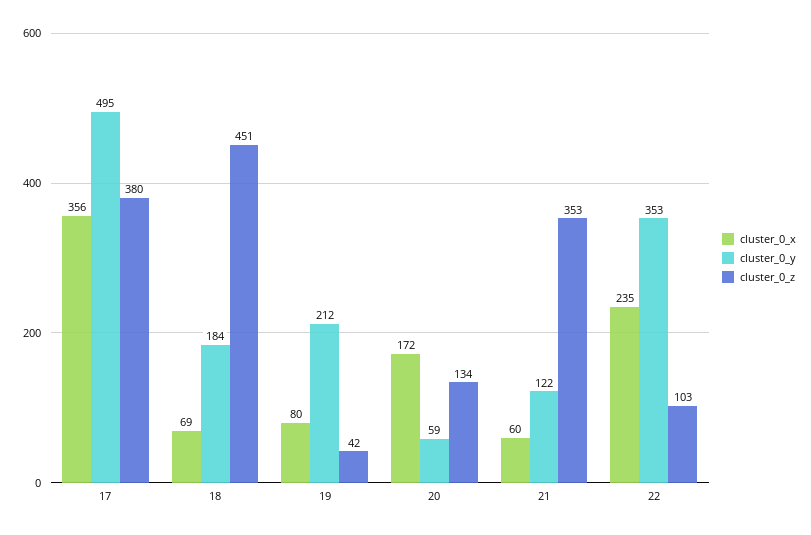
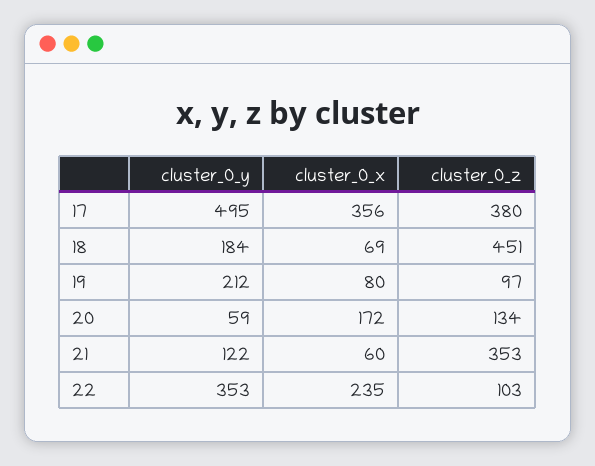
cluster_0_z, 19: 42 -> 97

